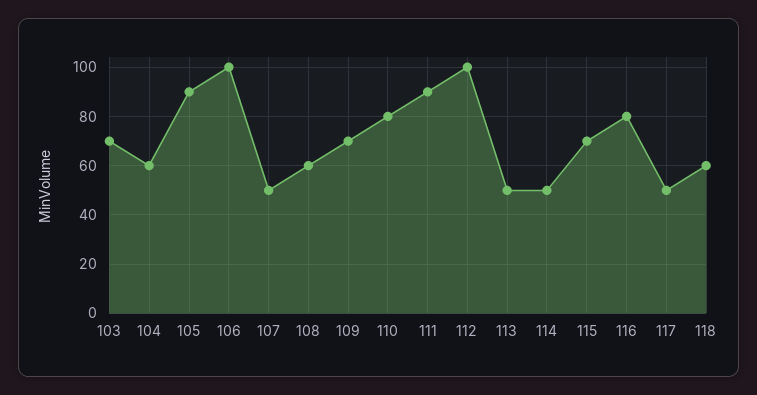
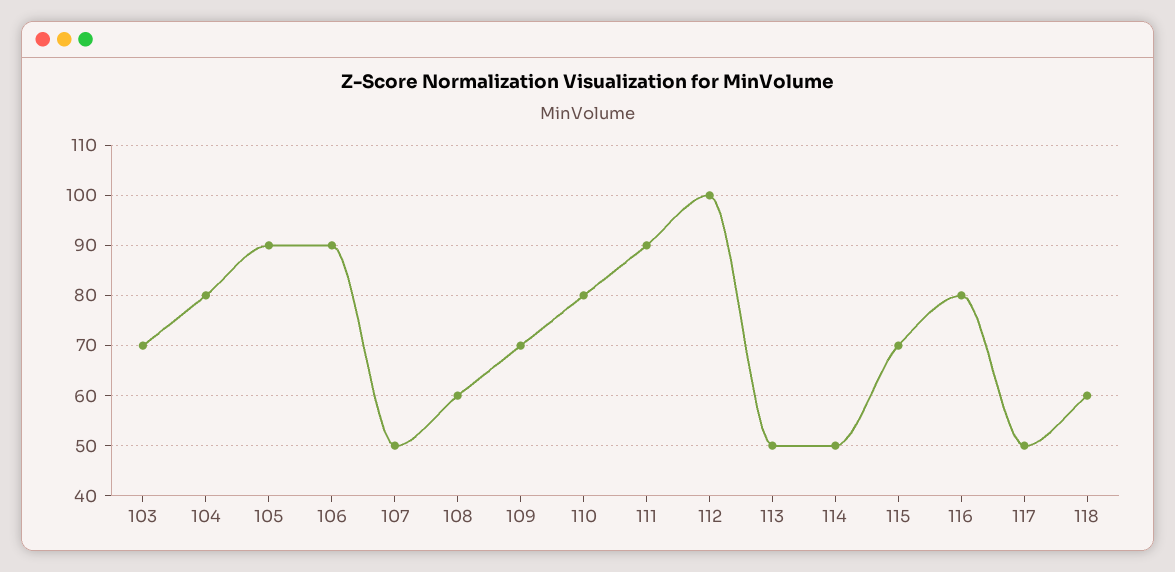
104: 60 -> 80
106: 100 -> 90

